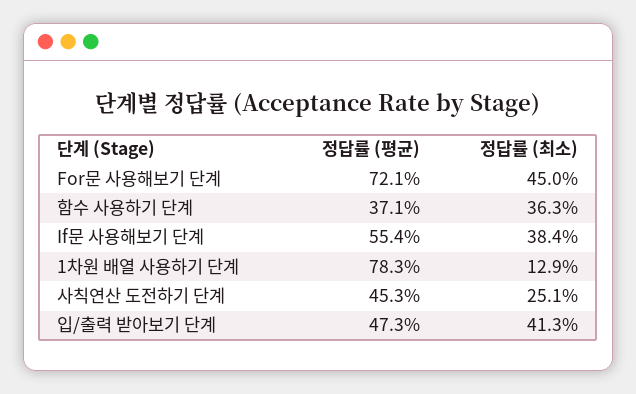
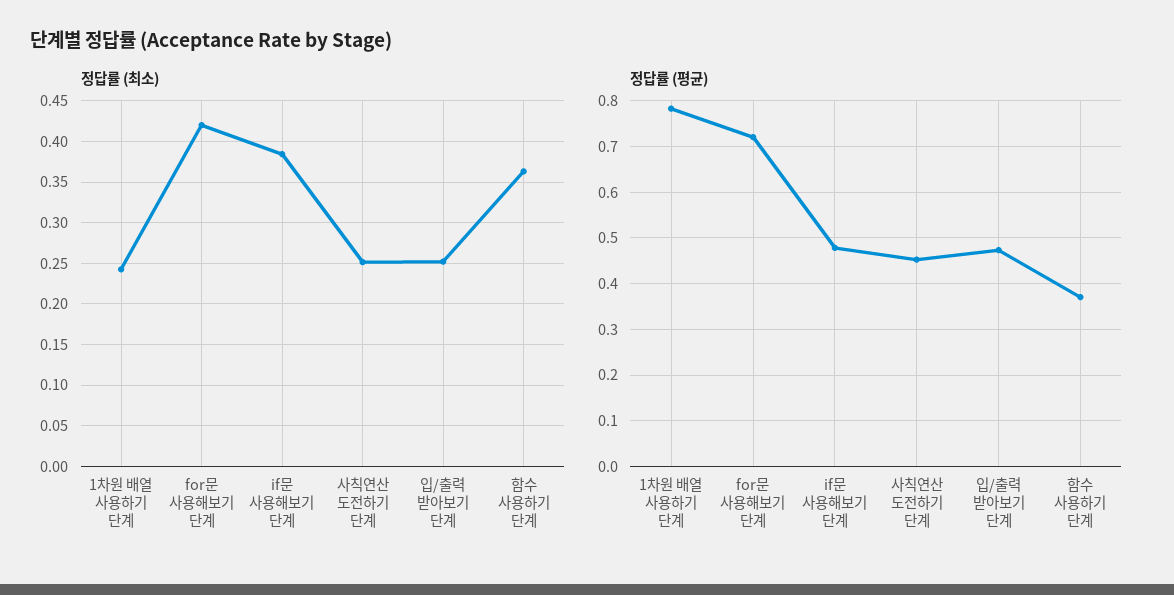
정답률 (최소), For문 사용해보기 단계: 0.45 -> 0.42
정답률 (평균), If문 사용해보기 단계: 0.554 -> 0.48
정답률 (최소), 1차원 배열 사용하기 단계: 0.129 -> 0.24
정답률 (최소), 입/출력 받아보기 단계: 0.413 -> 0.25

